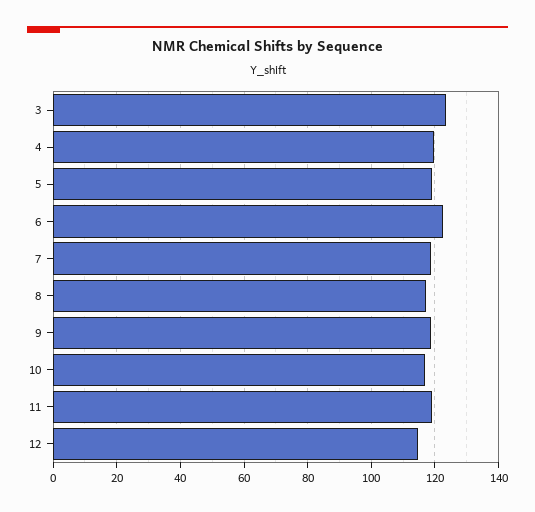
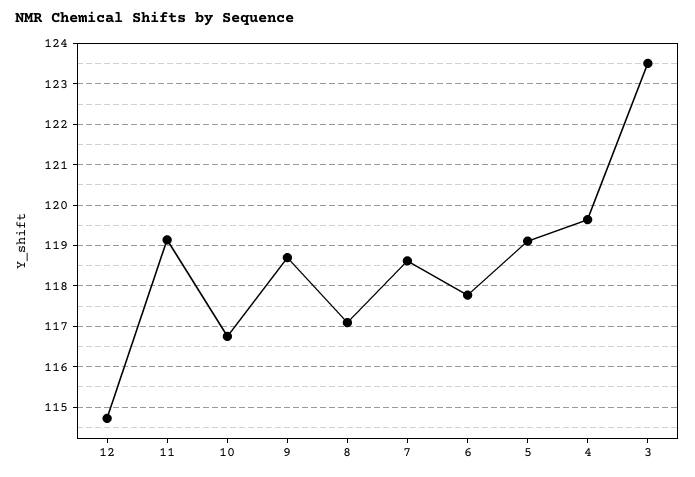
6: 122 -> 117.8

